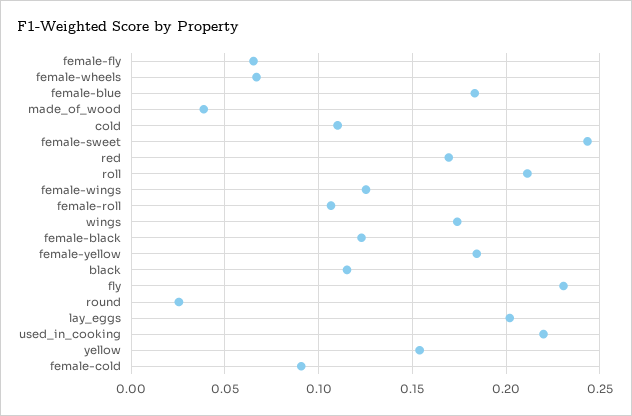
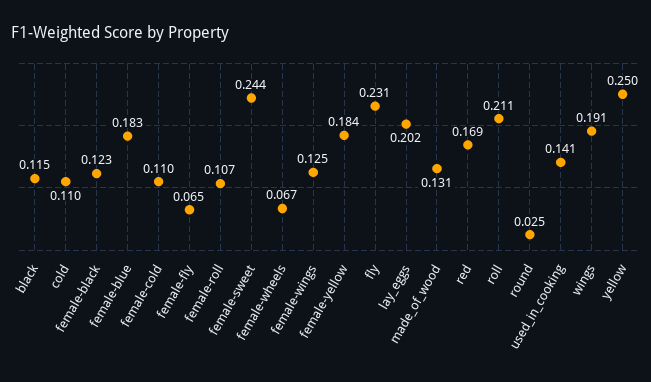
made_of_wood: 0.04 -> 0.131
wings: 0.175 -> 0.191
used_in_cooking: 0.22 -> 0.141
yellow: 0.155 -> 0.25
female-cold: 0.09 -> 0.11

